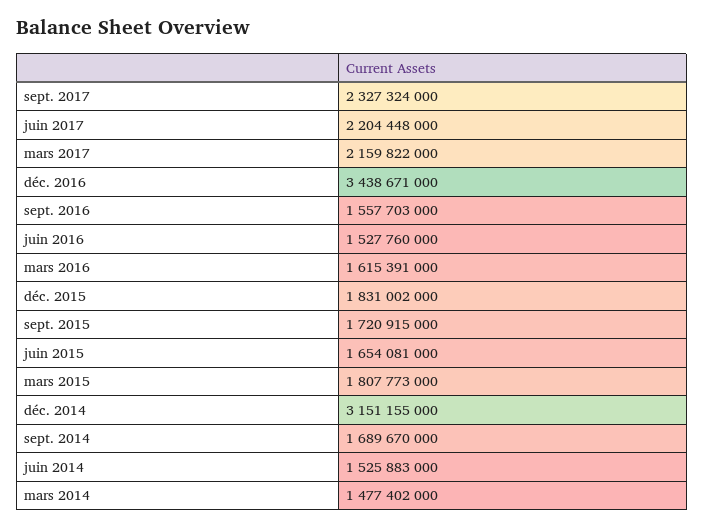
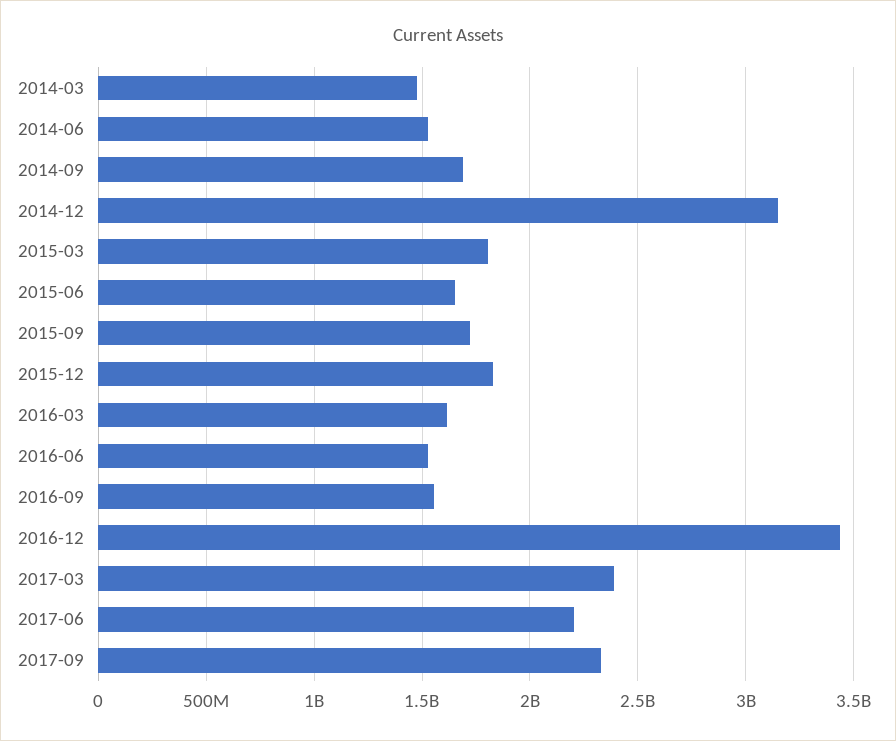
mars 2017: 2159822000 -> 2400000000

